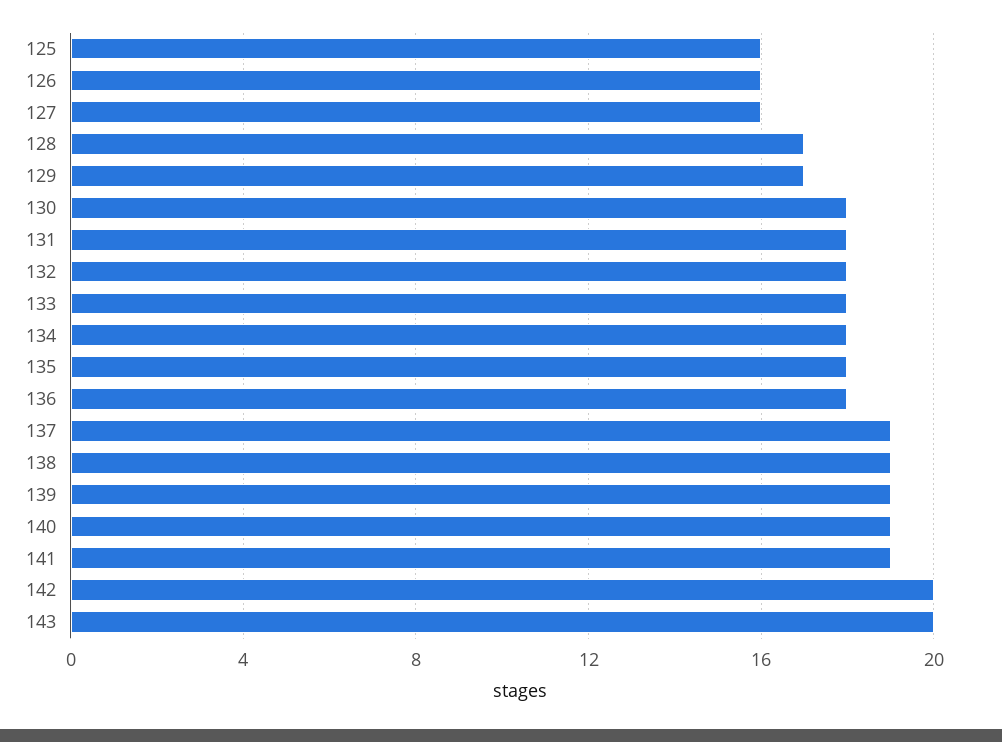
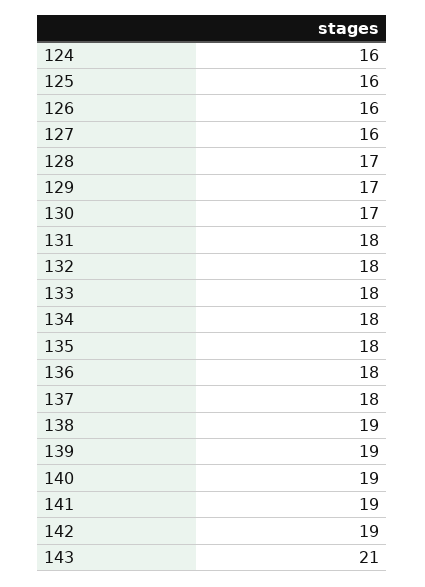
130: 18 -> 17
137: 19 -> 18
142: 20 -> 19
143: 20 -> 21
124: none -> 16

